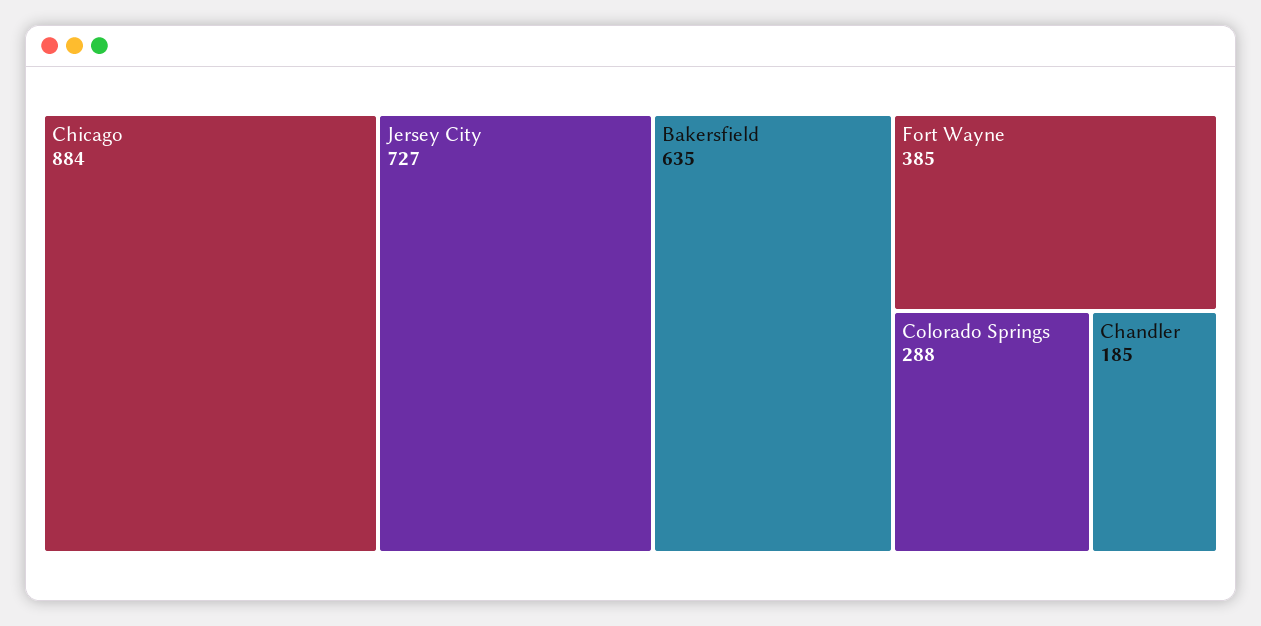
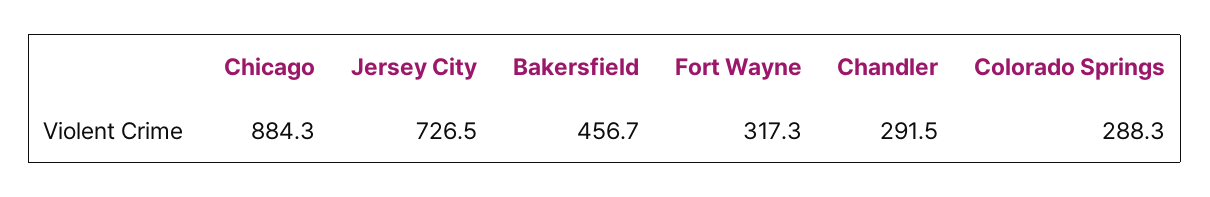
Bakersfield: 635 -> 456.7
Fort Wayne: 385 -> 317.3
Chandler: 185 -> 291.5

